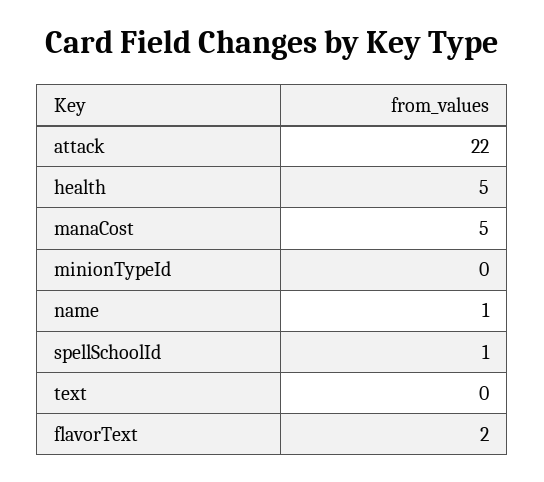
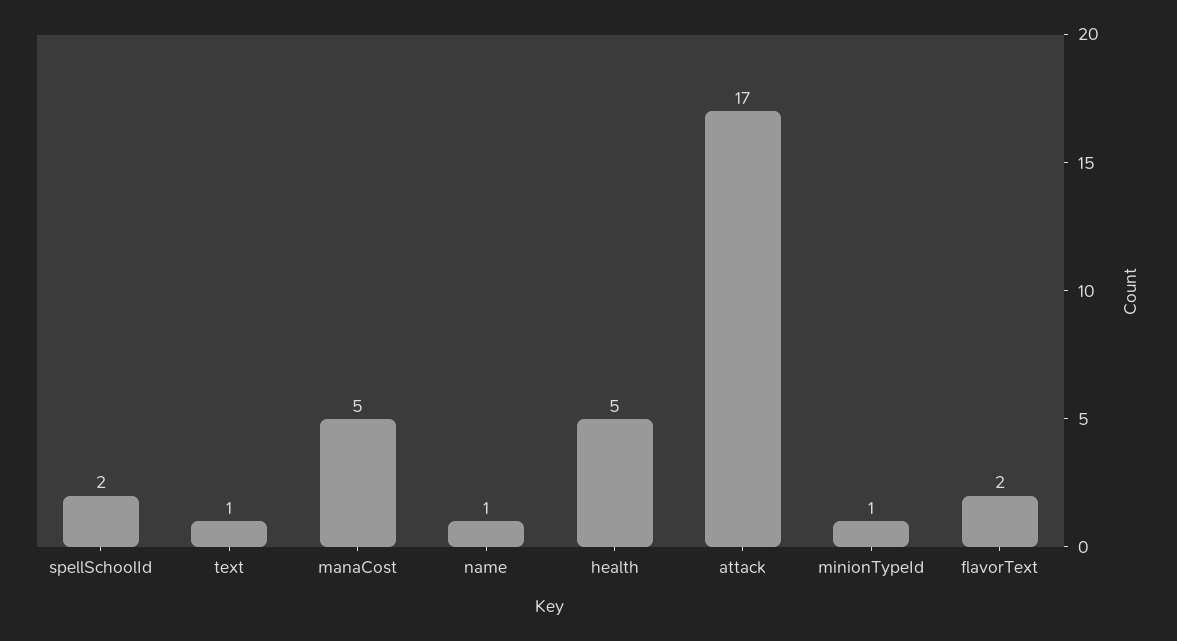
attack: 22 -> 17
minionTypeId: 0 -> 1
spellSchoolId: 1 -> 2
text: 0 -> 1

